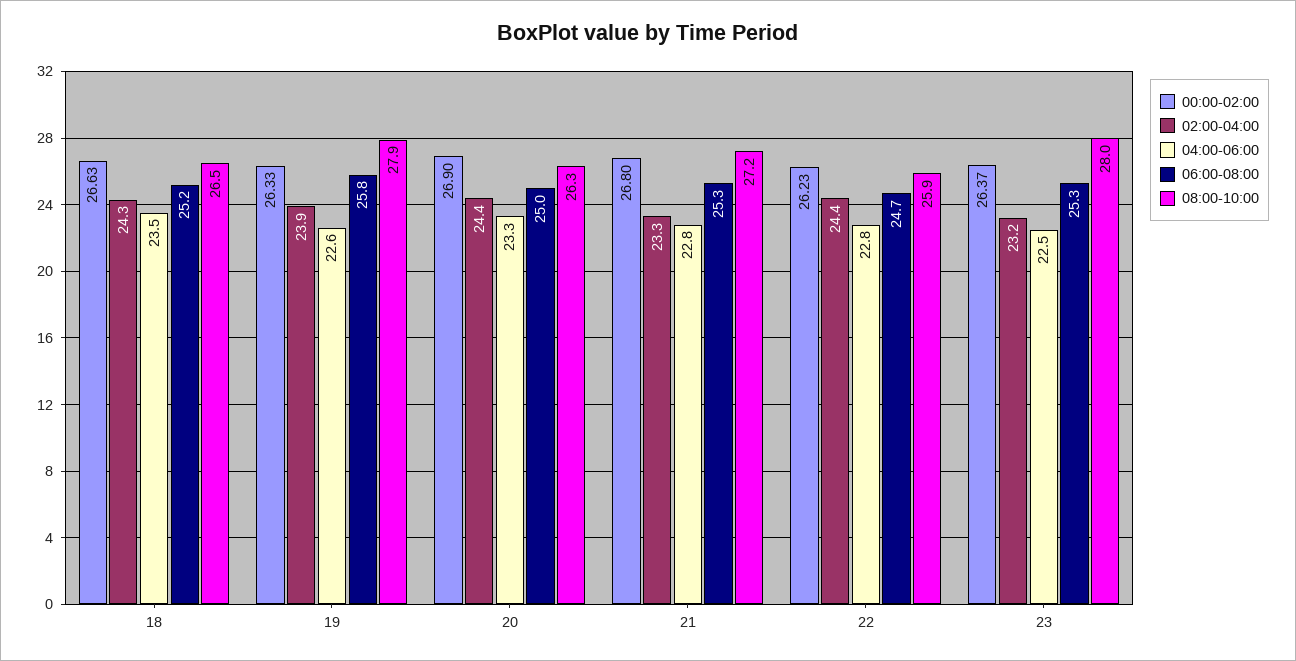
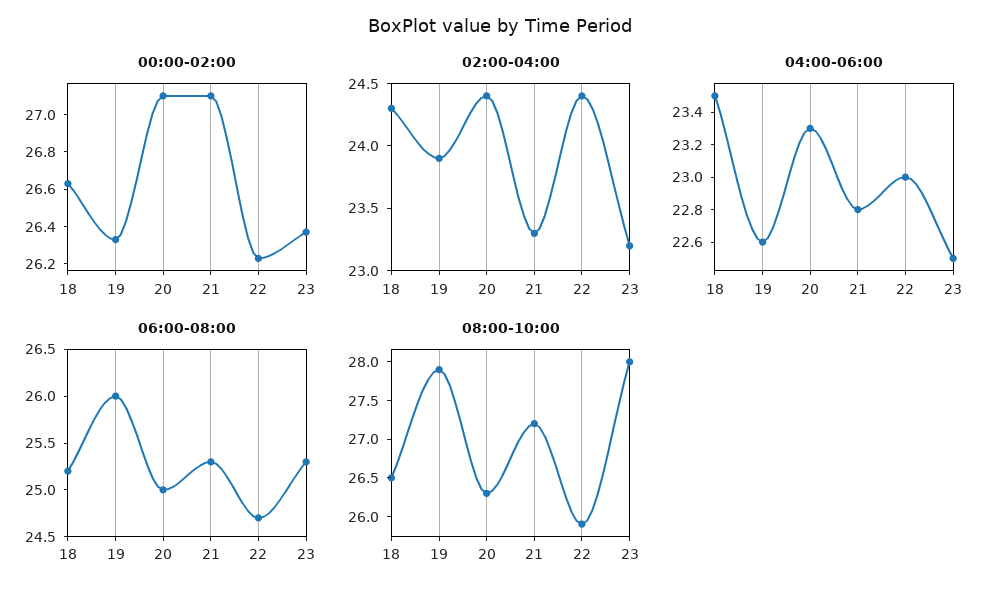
06:00-08:00, 19: 25.8 -> 26
00:00-02:00, 20: 26.9 -> 27.1
00:00-02:00, 21: 26.8 -> 27.1
04:00-06:00, 22: 22.8 -> 23

